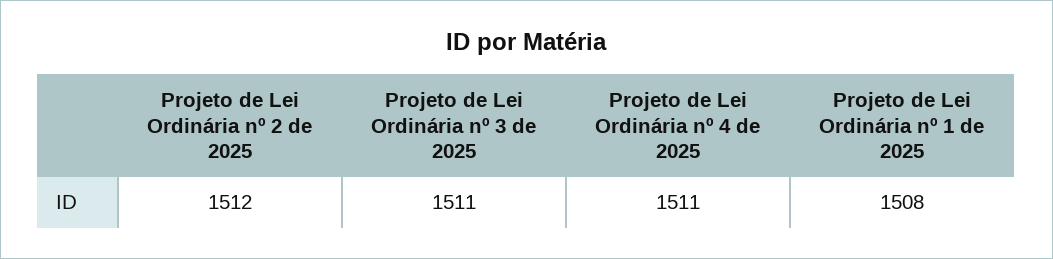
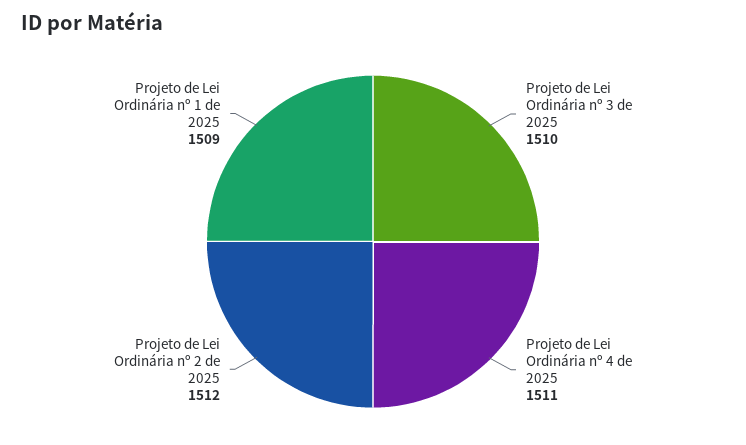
Projeto de Lei Ordinária nº 3 de 2025: 1511 -> 1510
Projeto de Lei Ordinária nº 1 de 2025: 1508 -> 1509

